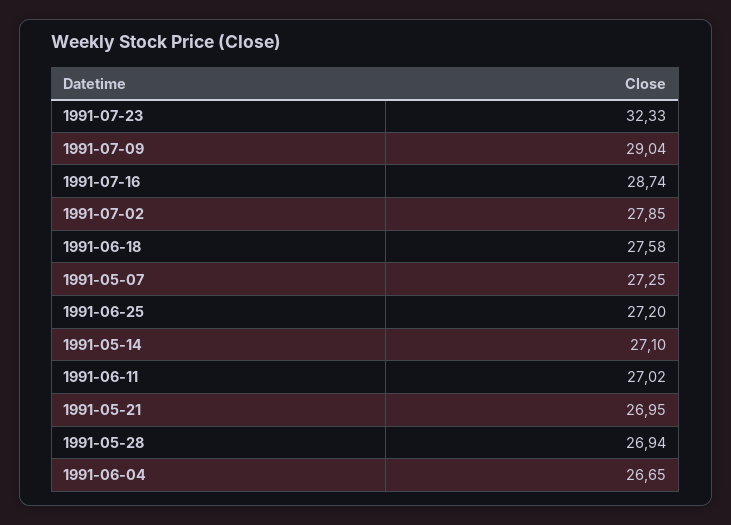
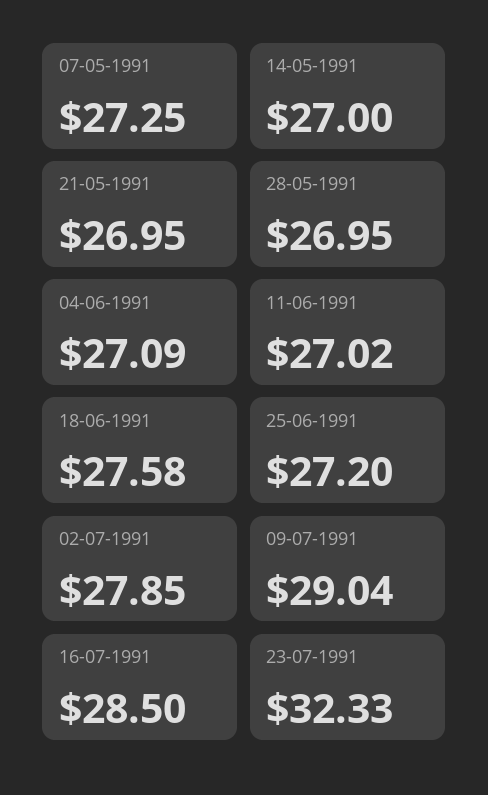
1991-07-16: 28.74 -> 28.5
1991-05-14: 27.1 -> 27
1991-05-28: 26.94 -> 26.95
1991-06-04: 26.65 -> 27.09

